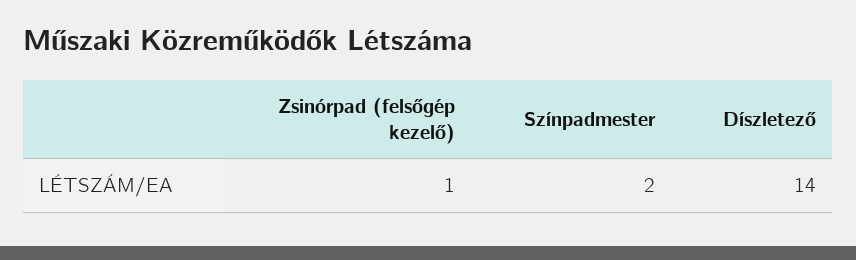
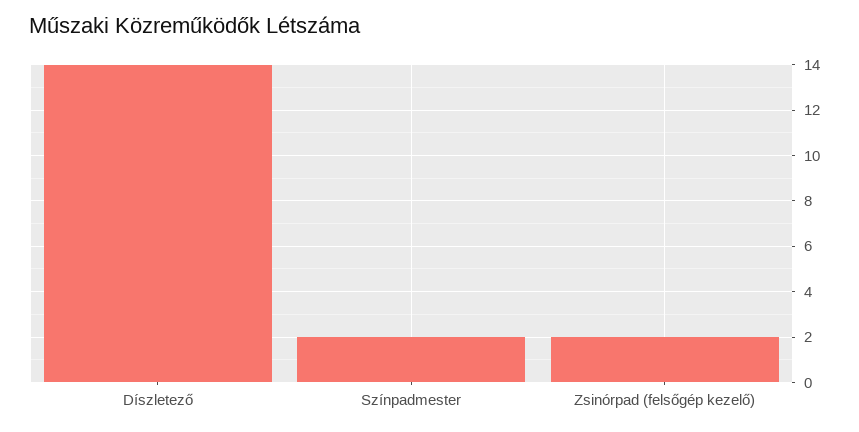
Zsinórpad (felsőgép kezelő): 1 -> 2

